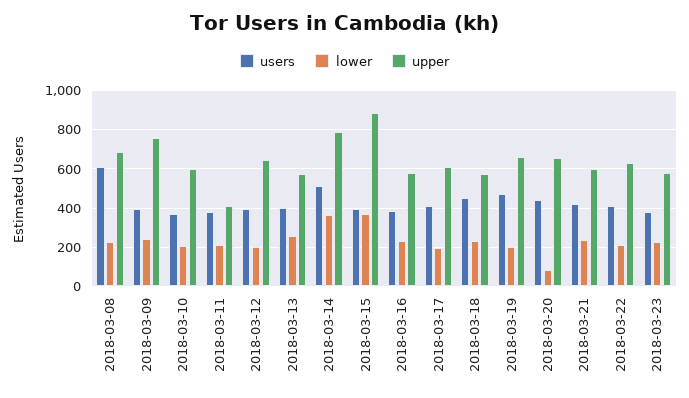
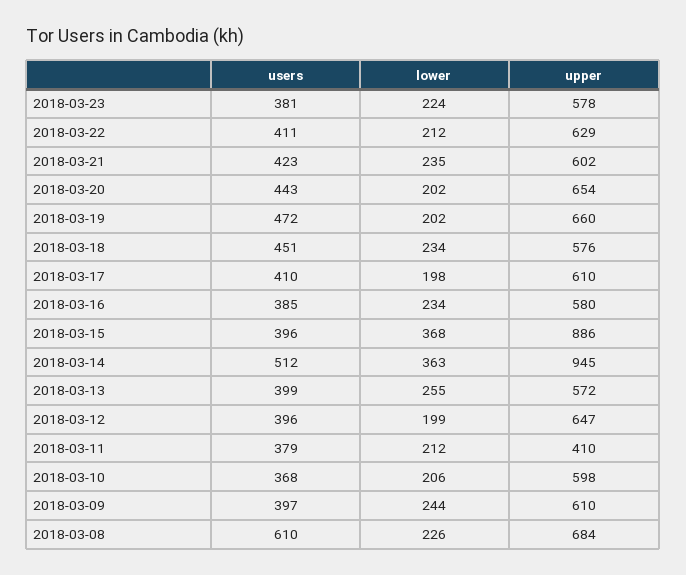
upper, 2018-03-09: 750 -> 610
upper, 2018-03-14: 800 -> 945
lower, 2018-03-20: 100 -> 202

